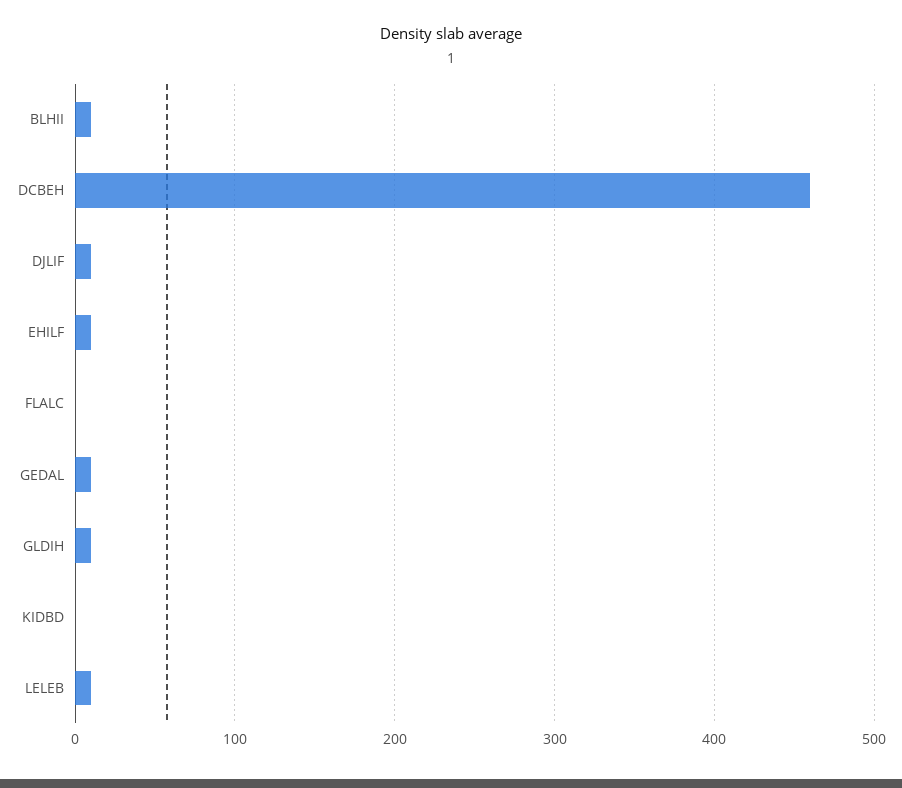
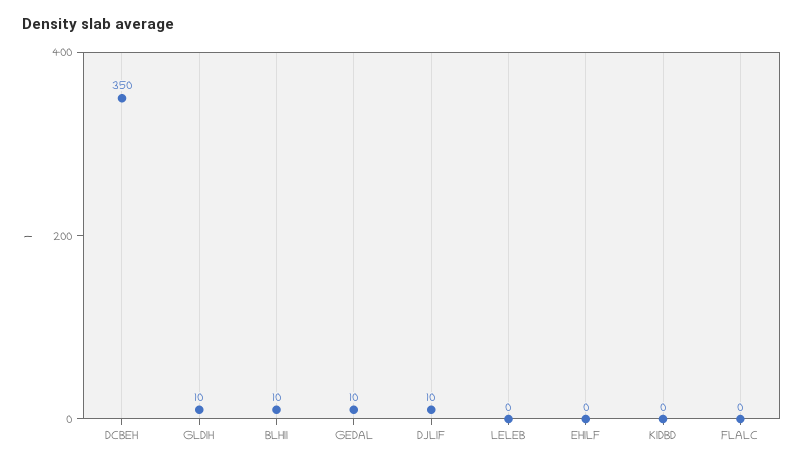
DCBEH: 460 -> 350
EHILF: 10 -> 0
LELEB: 10 -> 0

